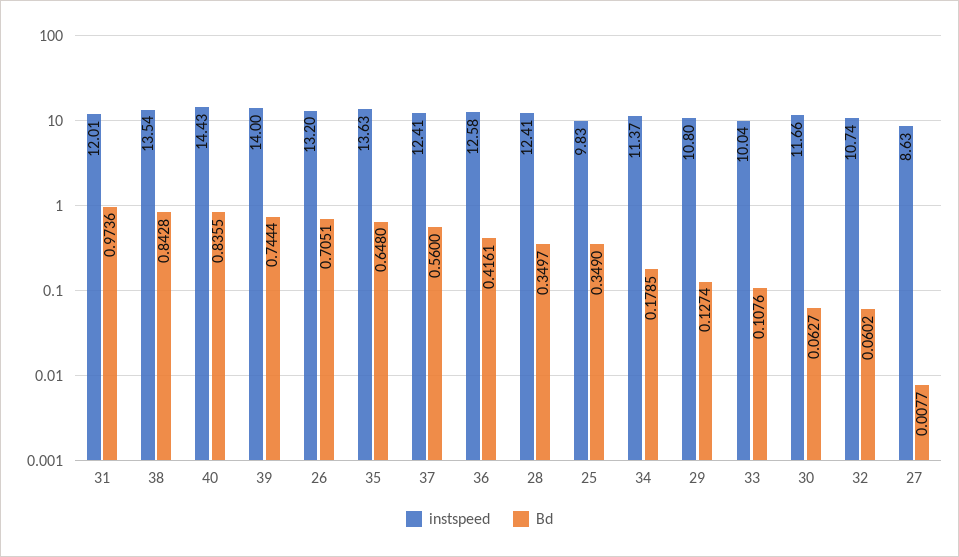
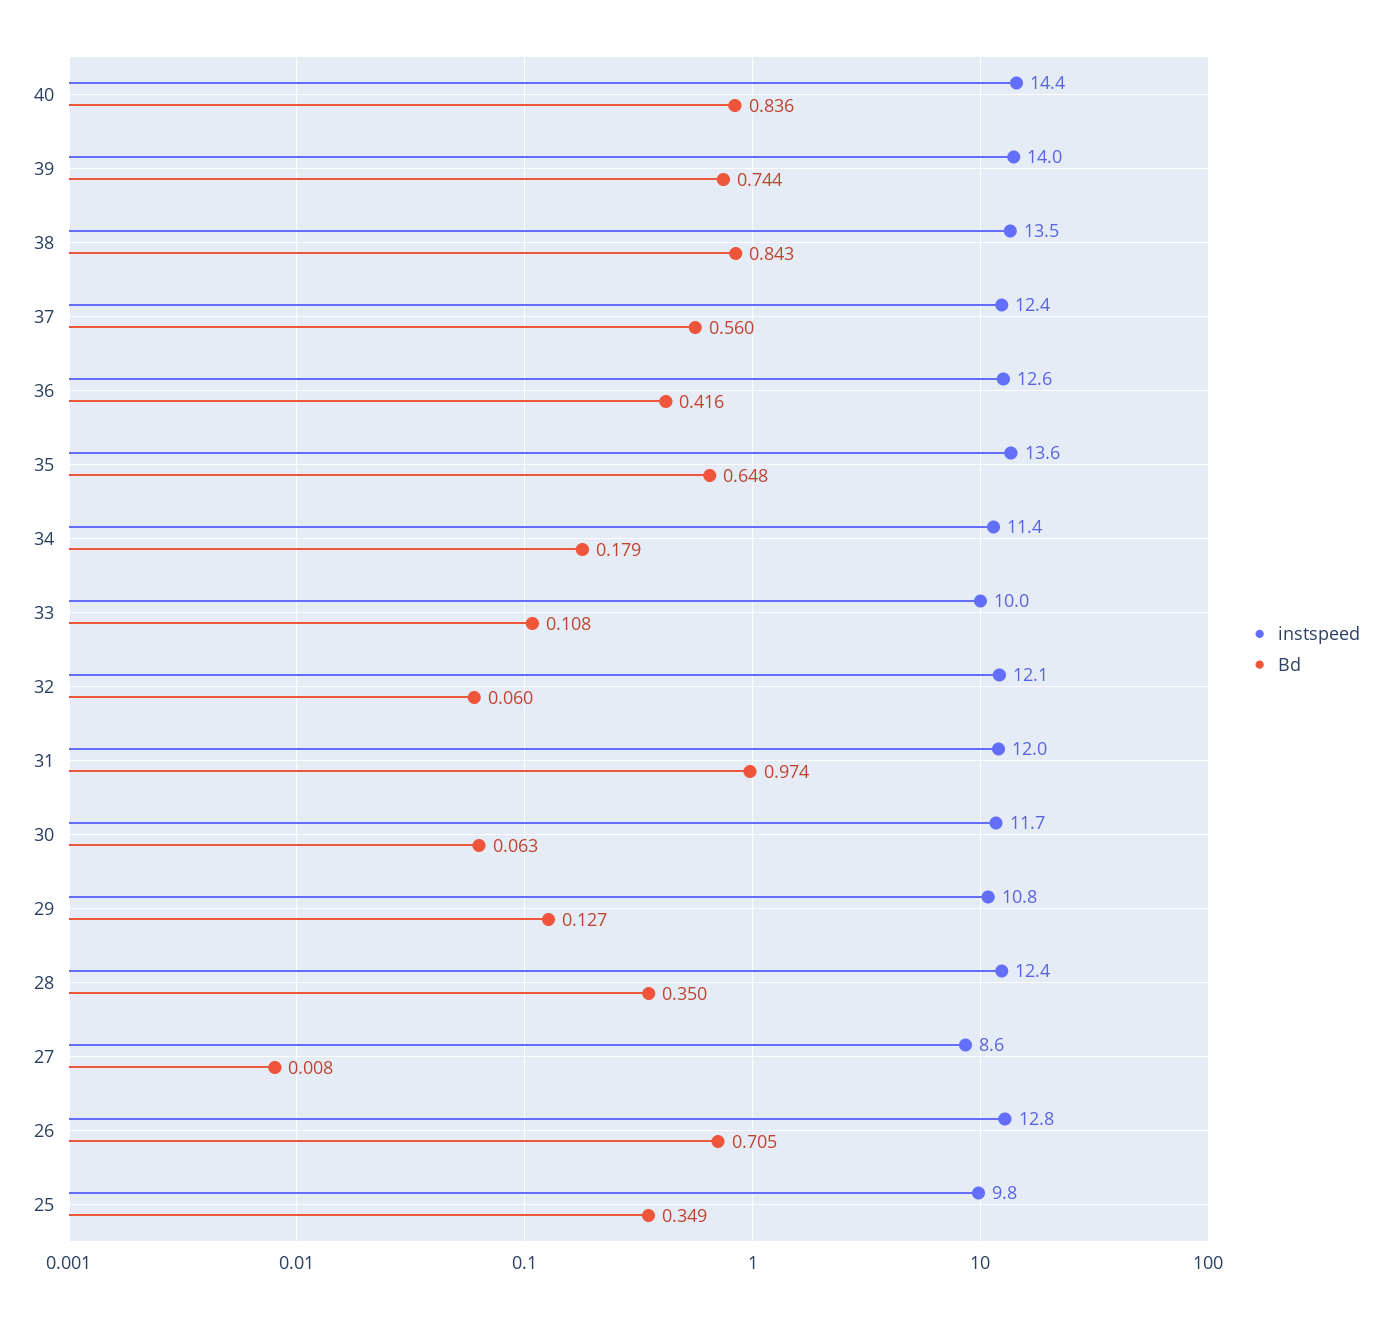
instspeed, 26: 13.2 -> 12.8
instspeed, 32: 10.74 -> 12.1

